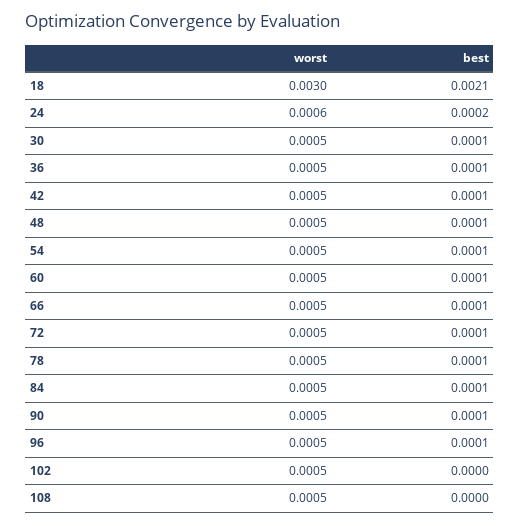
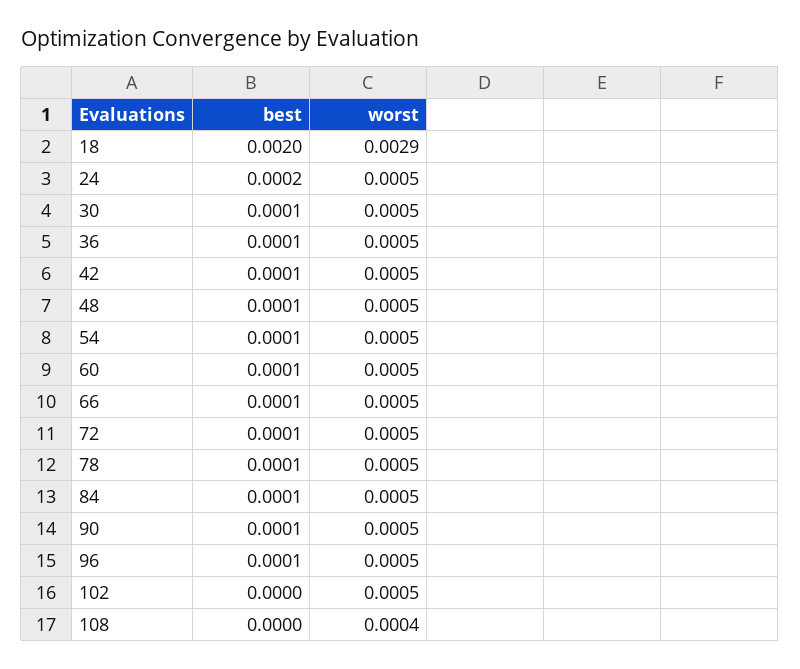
worst, 18: 0.003 -> 0.0029
best, 18: 0.0021 -> 0.002
worst, 24: 0.0006 -> 0.0005
worst, 108: 0.0005 -> 0.0004

